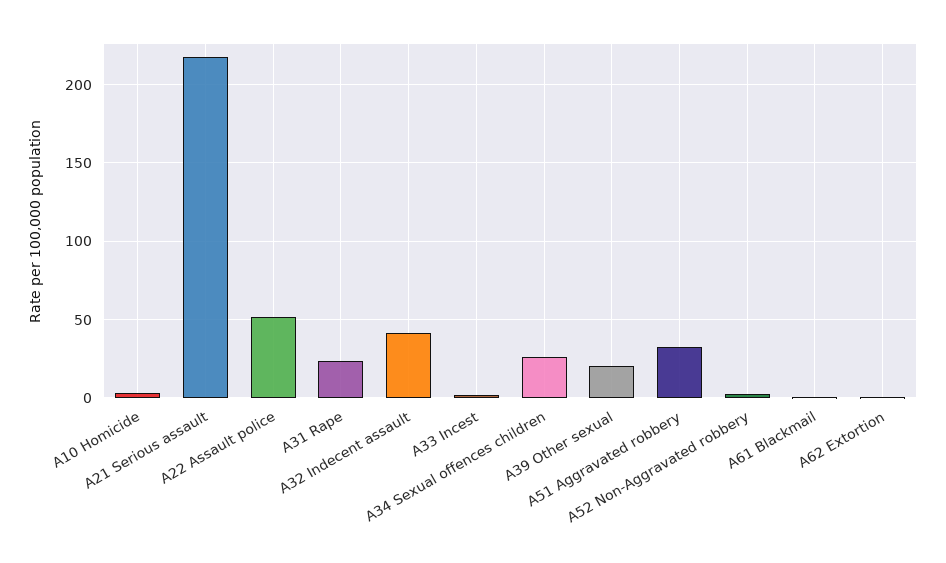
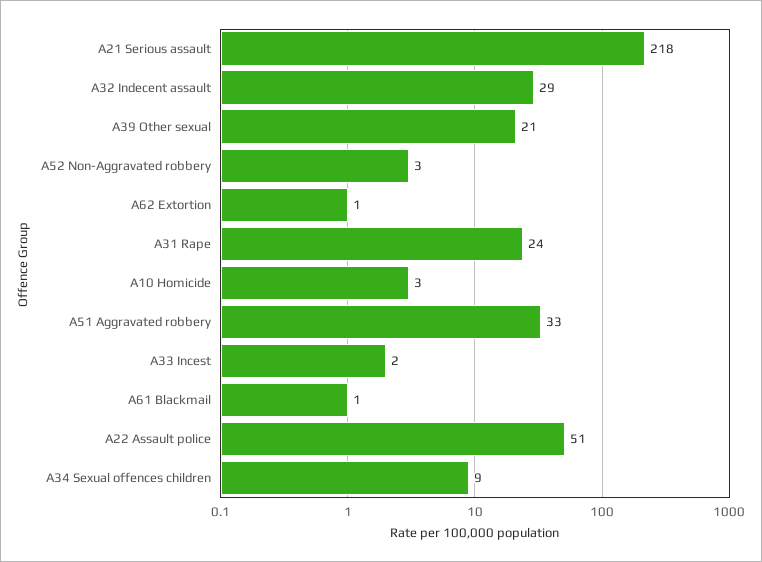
A32 Indecent assault: 40 -> 29
A34 Sexual offences children: 25 -> 9

